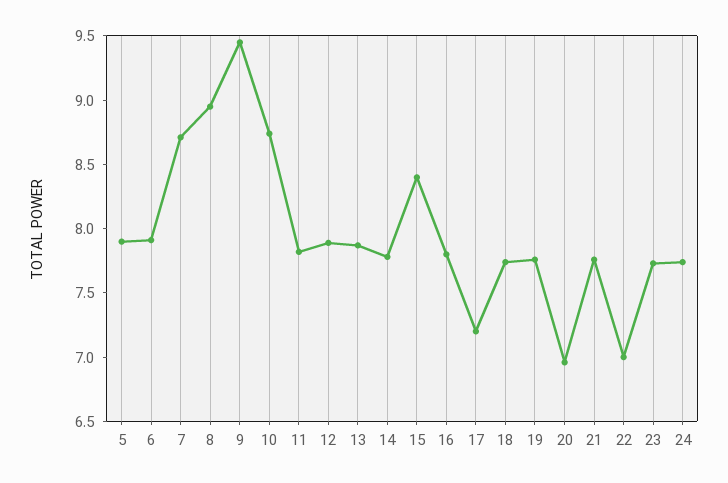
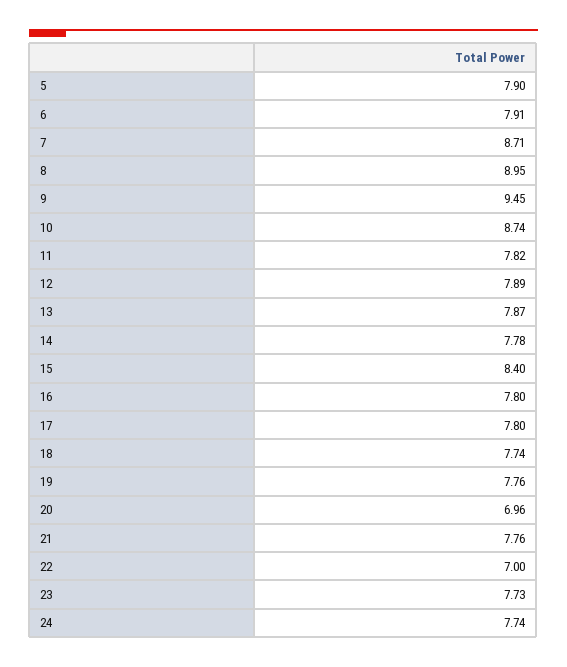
17: 7.2 -> 7.8

